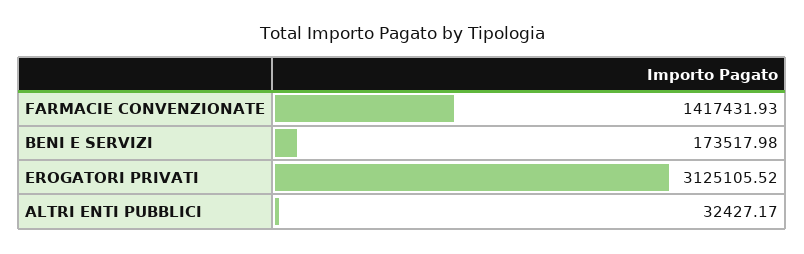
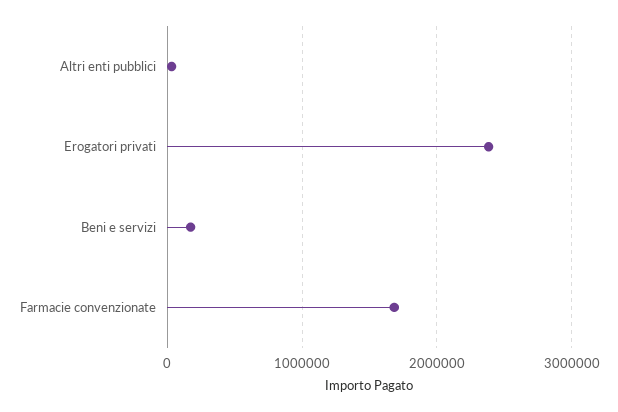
FARMACIE CONVENZIONATE: 1417431.93 -> 1700000
EROGATORI PRIVATI: 3125105.52 -> 2400000

